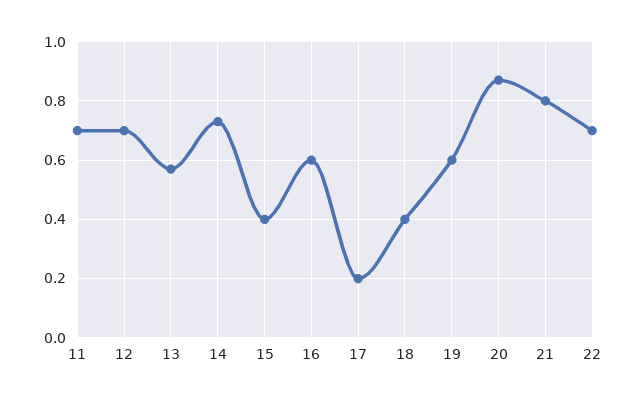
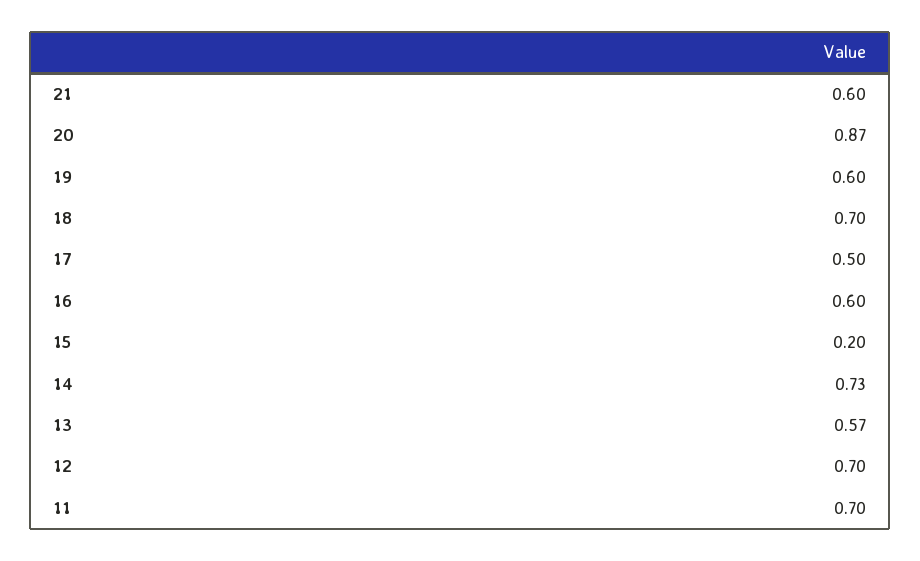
15: 0.4 -> 0.2
17: 0.2 -> 0.5
18: 0.4 -> 0.7
21: 0.8 -> 0.6
22: 0.7 -> none

